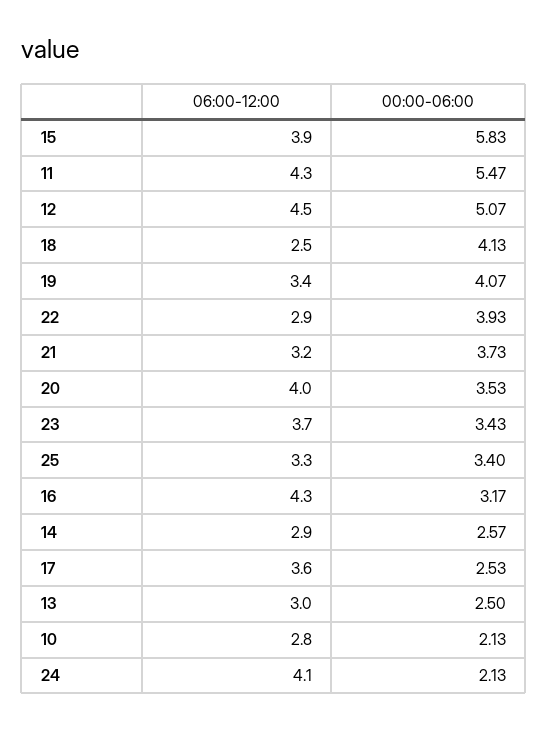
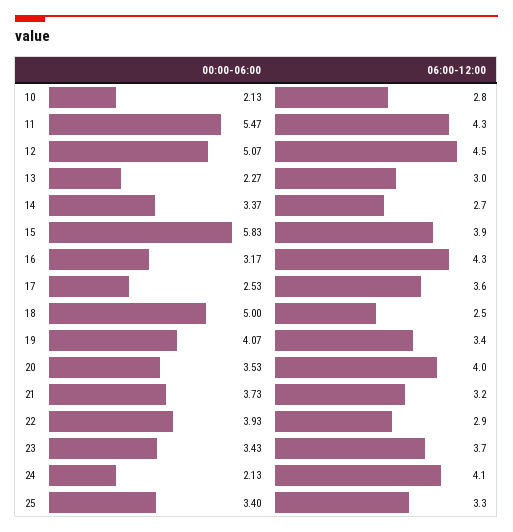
00:00-06:00, 18: 4.13 -> 5
06:00-12:00, 14: 2.9 -> 2.7
00:00-06:00, 14: 2.57 -> 3.37
00:00-06:00, 13: 2.5 -> 2.27

